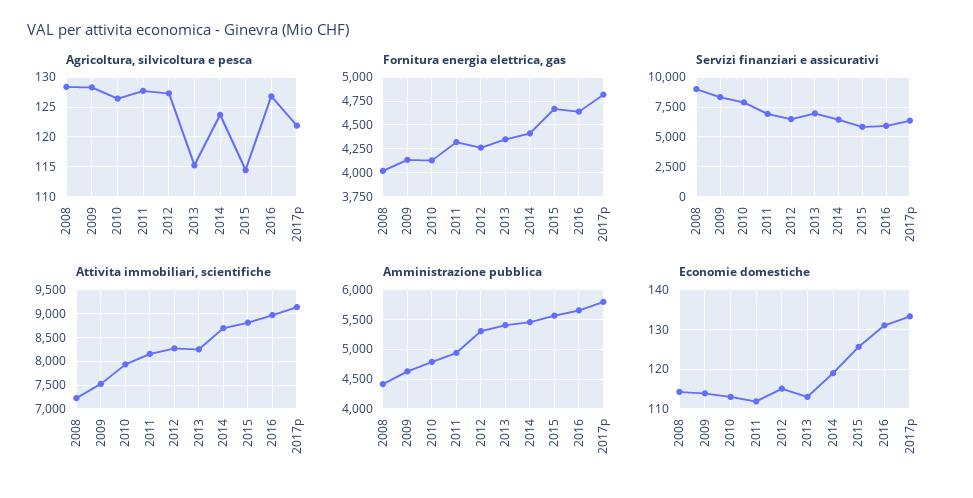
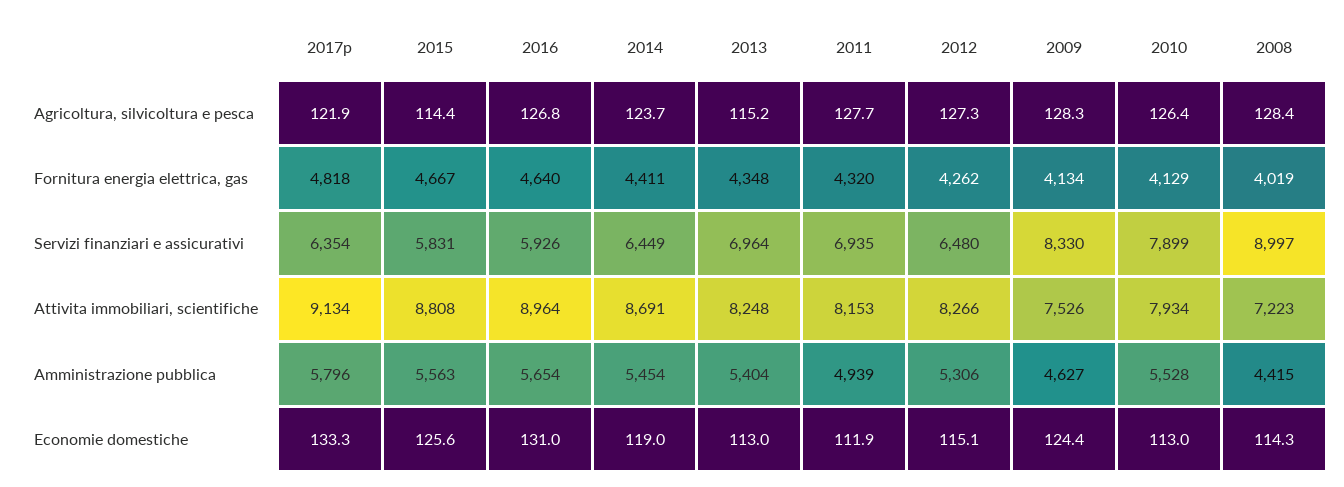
Amministrazione pubblica, 2010: 4750 -> 5528
Economie domestiche, 2009: 114 -> 124.4

